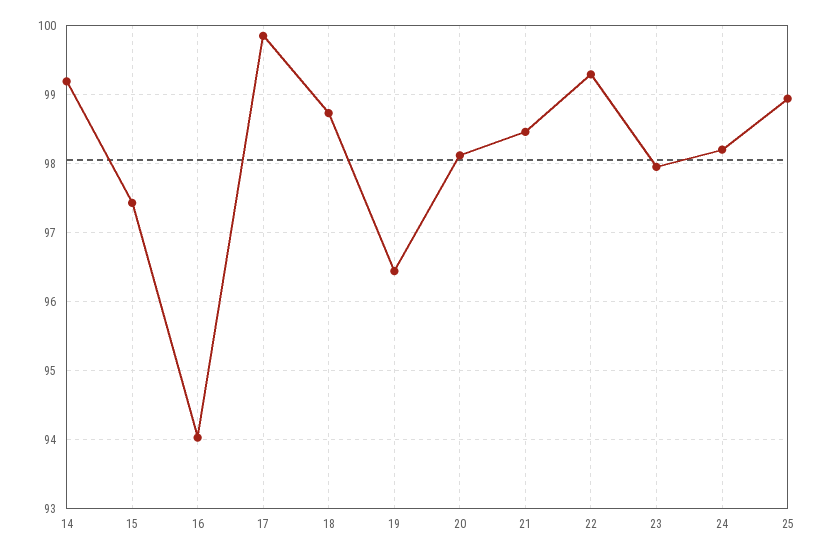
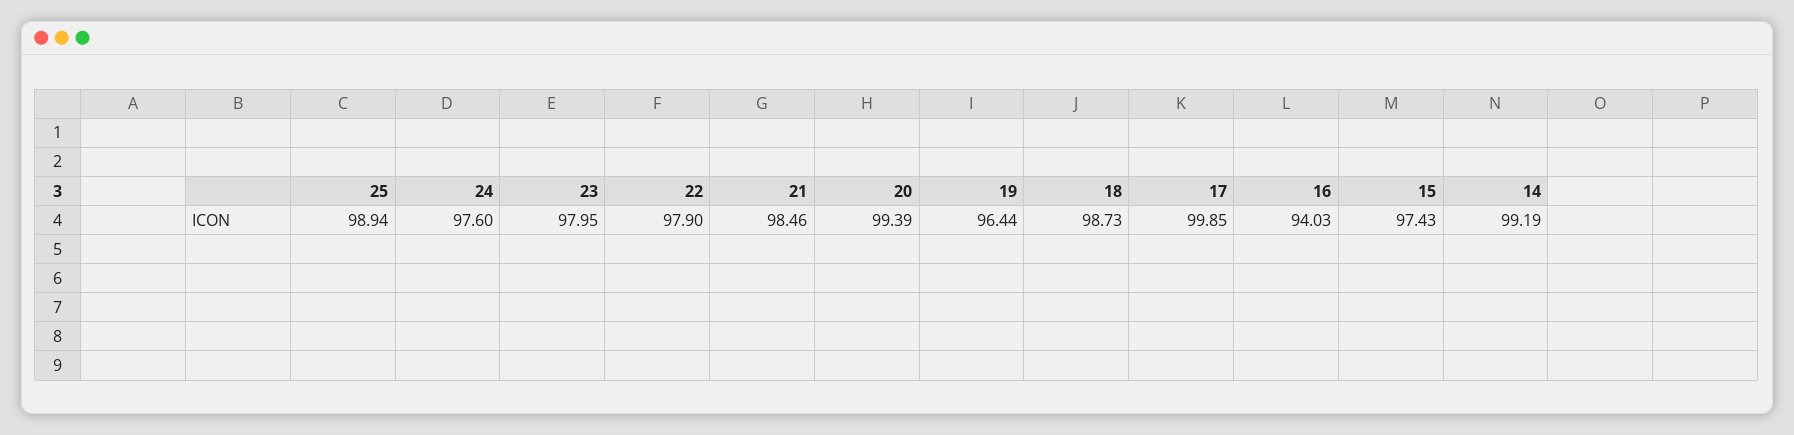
20: 98.1 -> 99.39
22: 99.3 -> 97.9
24: 98.2 -> 97.6

